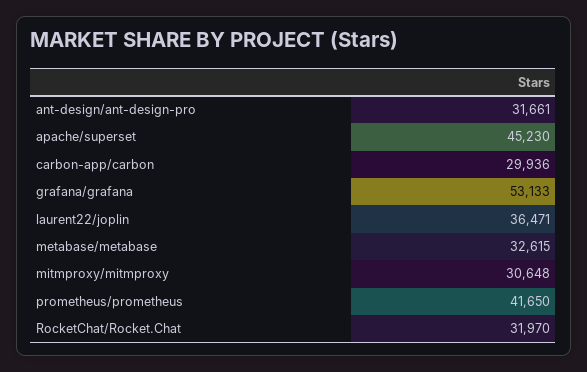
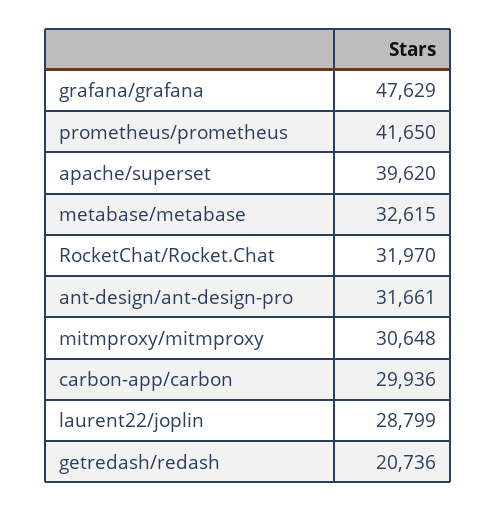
apache/superset: 45230 -> 39620
grafana/grafana: 53133 -> 47629
laurent22/joplin: 36471 -> 28799
getredash/redash: none -> 20736

